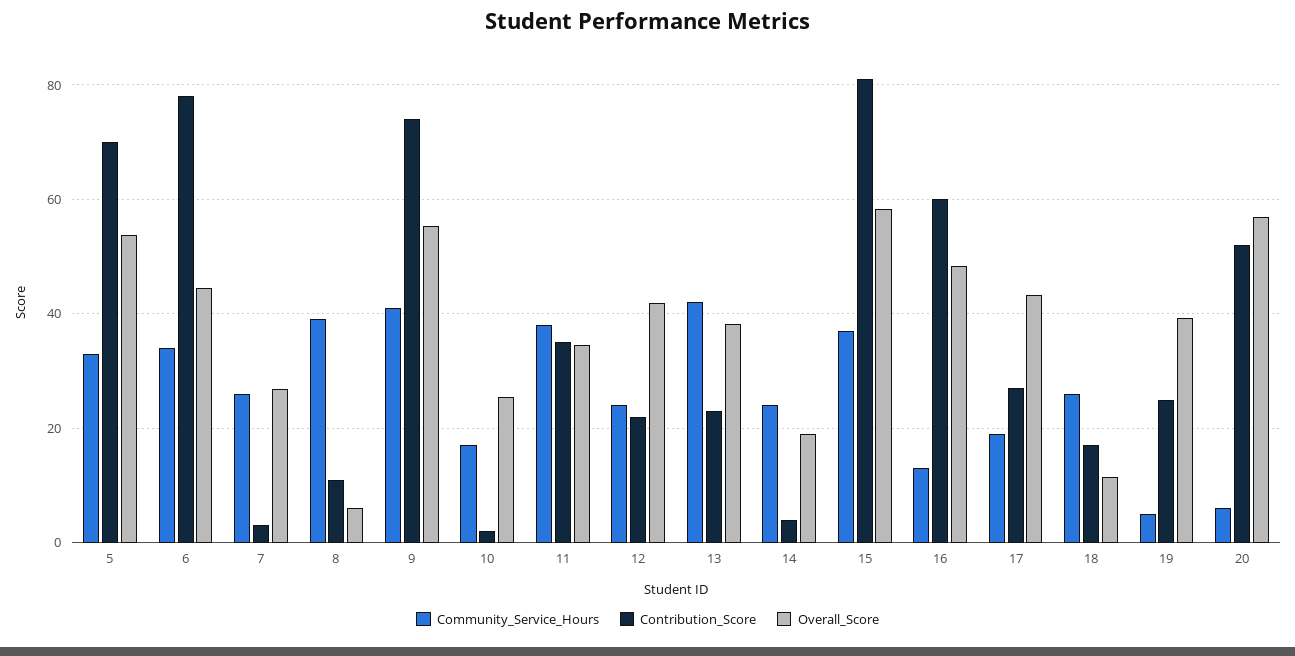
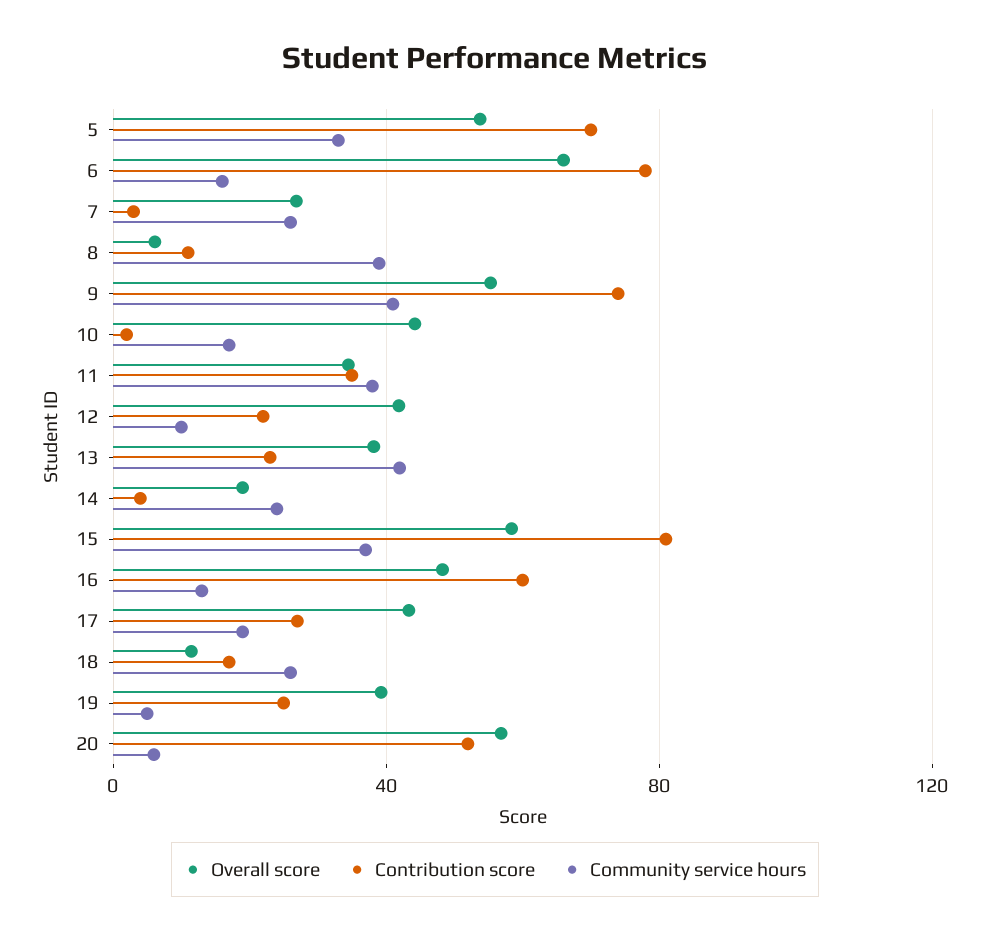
Community_Service_Hours, 6: 34 -> 15
Overall_Score, 6: 44 -> 65
Overall_Score, 10: 26 -> 45
Community_Service_Hours, 12: 24 -> 10

